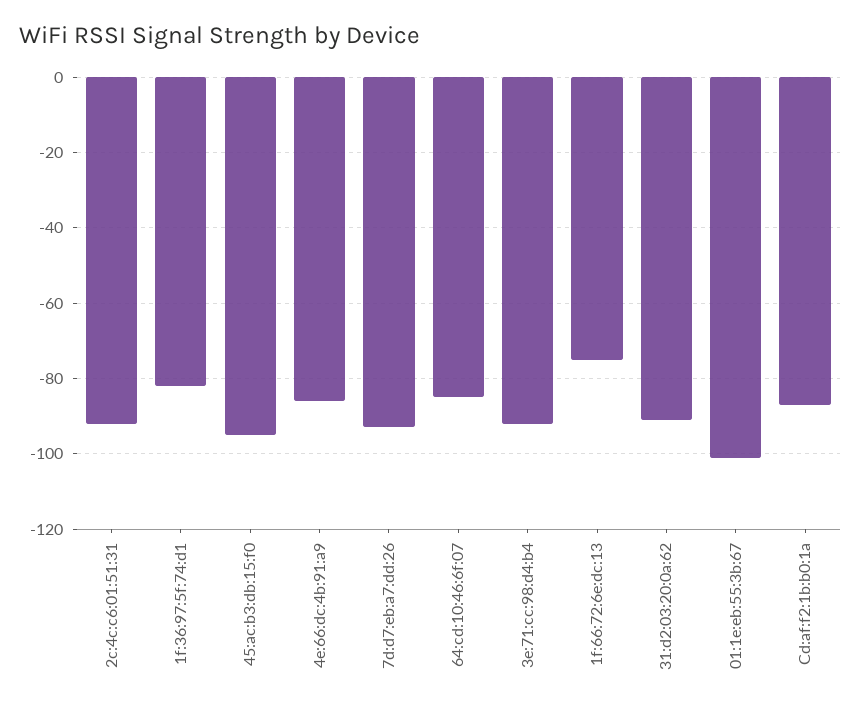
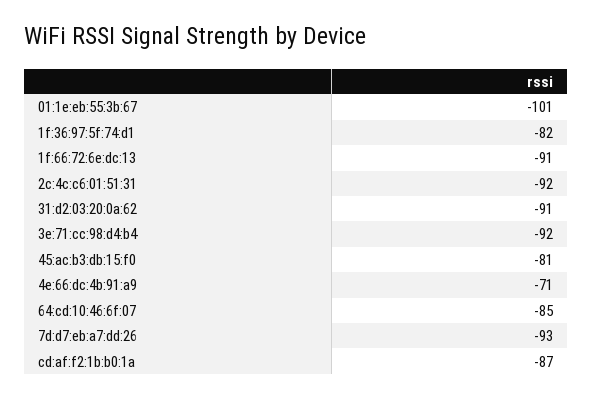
45:ac:b3:db:15:f0: -95 -> -81
4e:66:dc:4b:91:a9: -85 -> -71
1f:66:72:6e:dc:13: -75 -> -91

